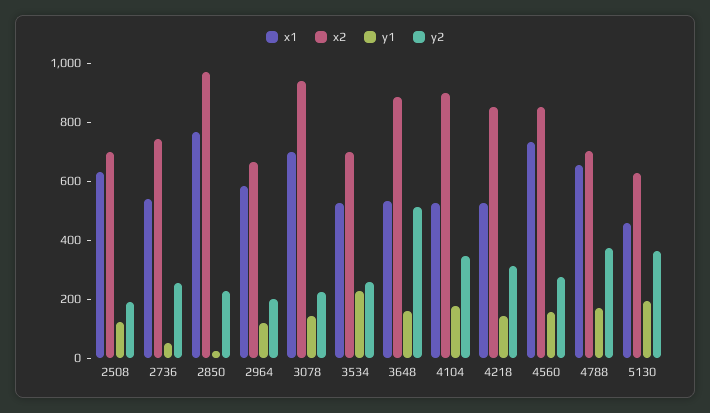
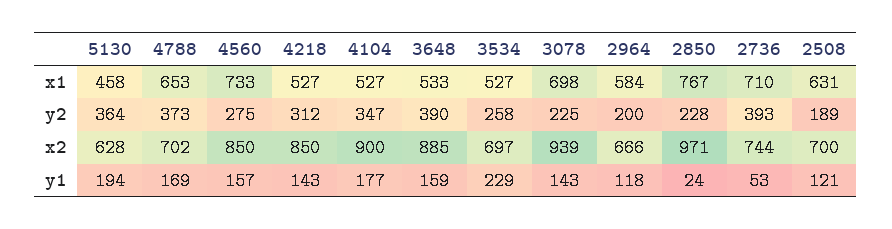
x1, 2736: 550 -> 710
y2, 2736: 250 -> 393
y2, 3648: 500 -> 390

